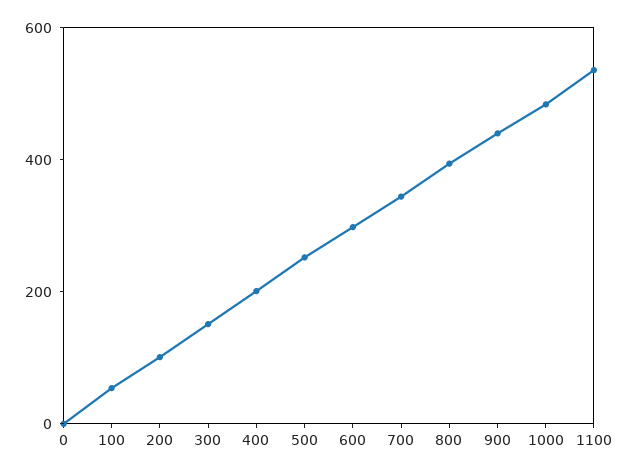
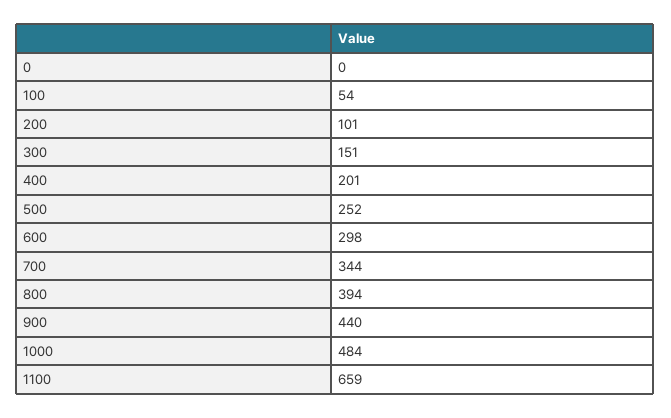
1100: 550 -> 659

